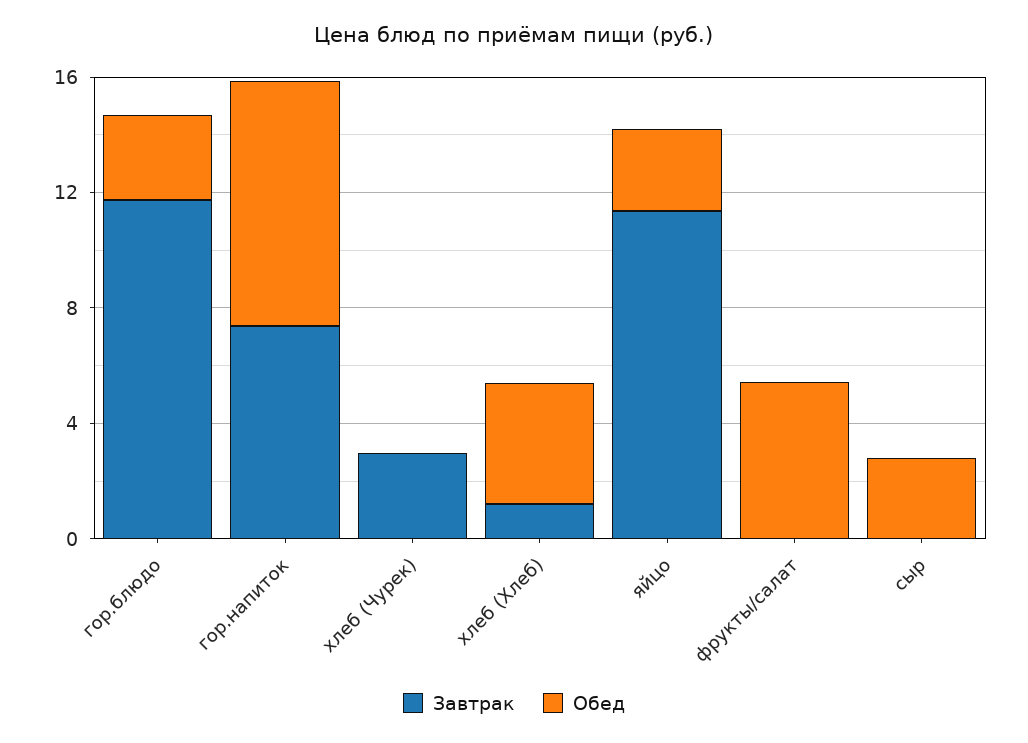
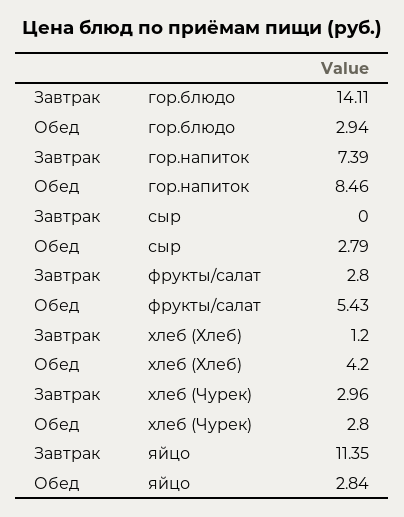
Завтрак, гор.блюдо: 12 -> 14.11
Обед, хлеб (Чурек): 0 -> 2.8
Завтрак, фрукты/салат: 0 -> 2.8

